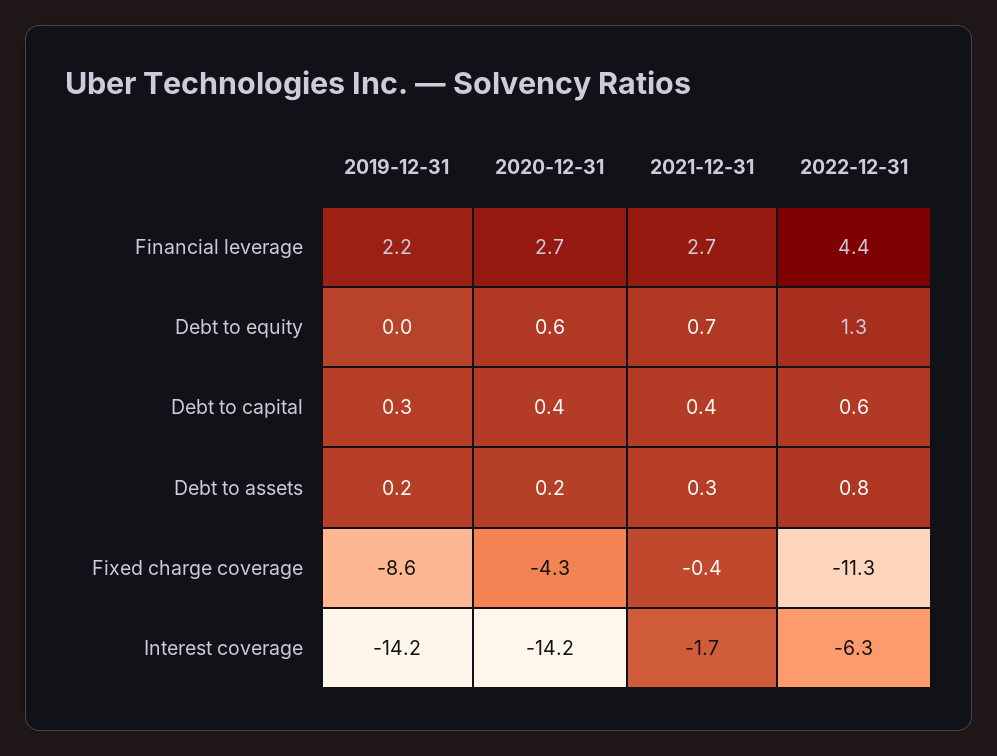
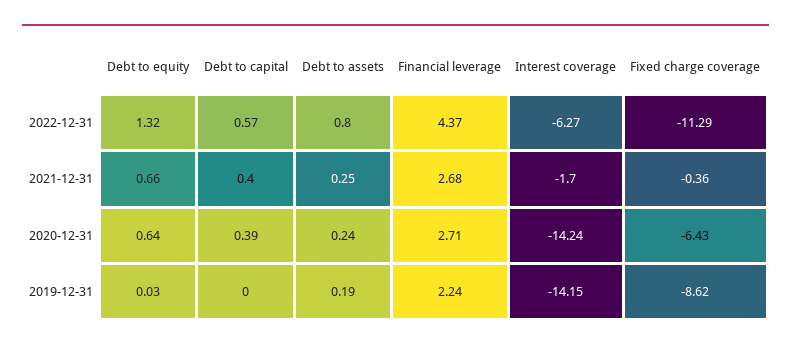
2019-12-31, Debt to capital: 0.3 -> 0
2020-12-31, Fixed charge coverage: -4.3 -> -6.43

